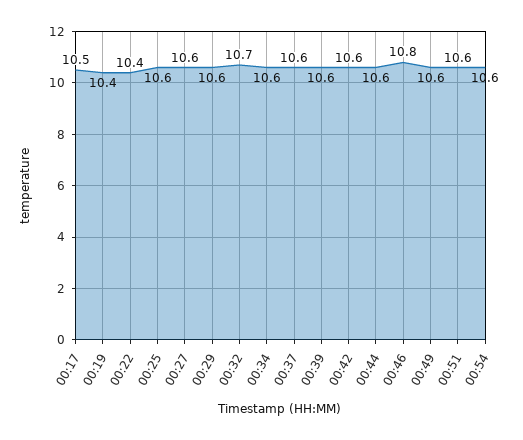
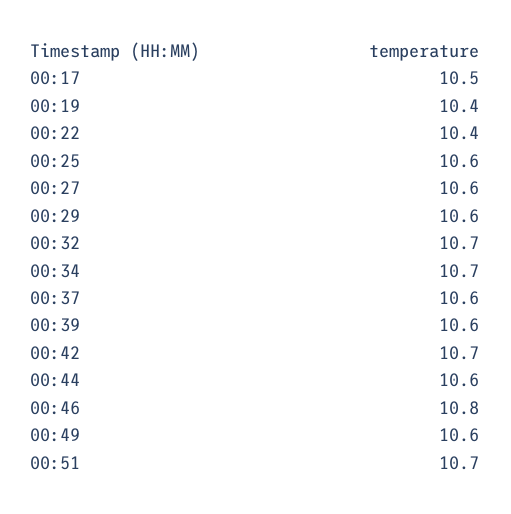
00:34: 10.6 -> 10.7
00:42: 10.6 -> 10.7
00:51: 10.6 -> 10.7
00:54: 10.6 -> none

